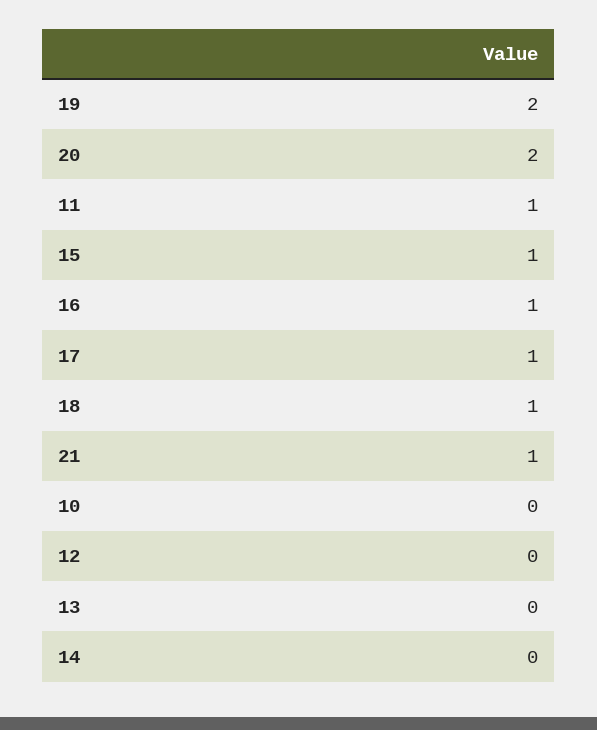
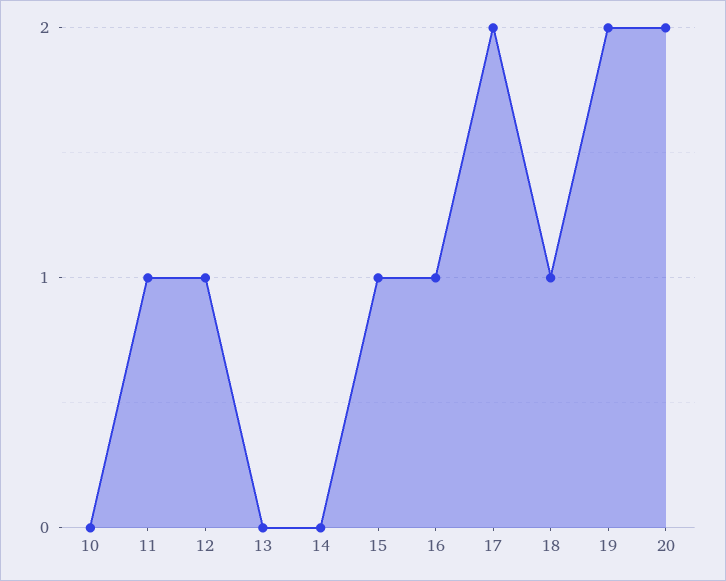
17: 1 -> 2
21: 1 -> none
12: 0 -> 1

